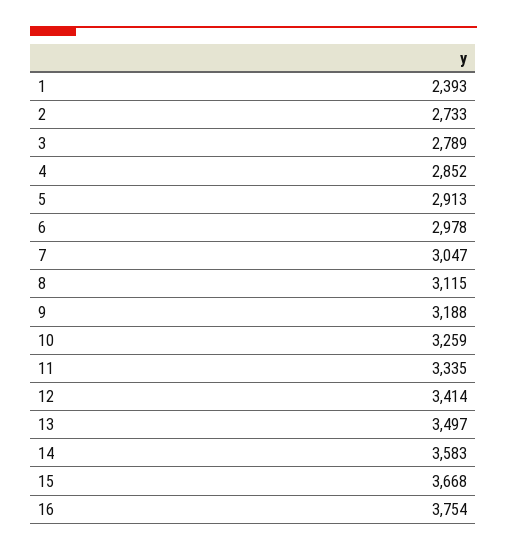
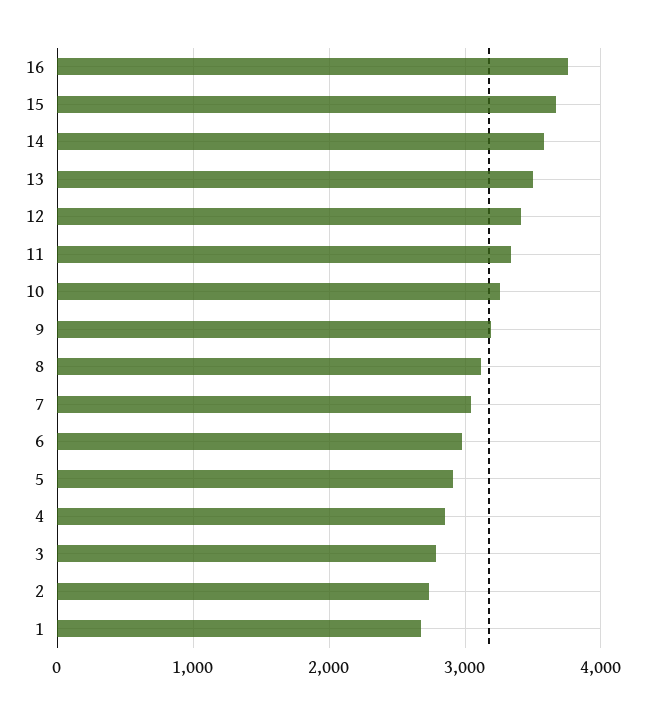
1: 2393 -> 2700

